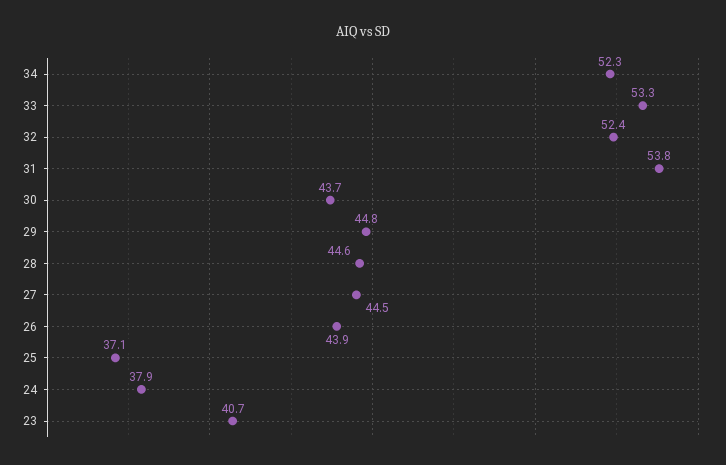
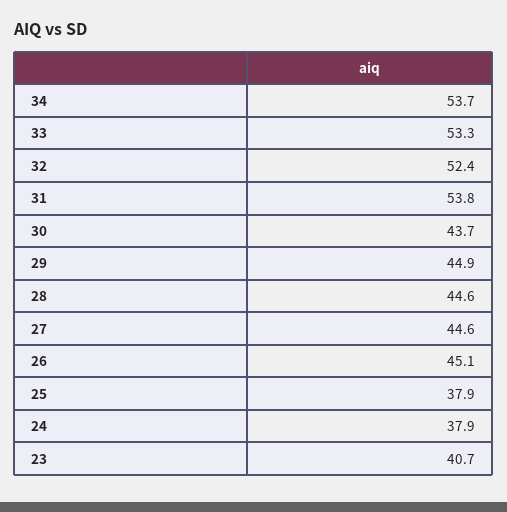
34: 52.3 -> 53.7
29: 44.8 -> 44.9
27: 44.5 -> 44.6
26: 43.9 -> 45.1
25: 37.1 -> 37.9

